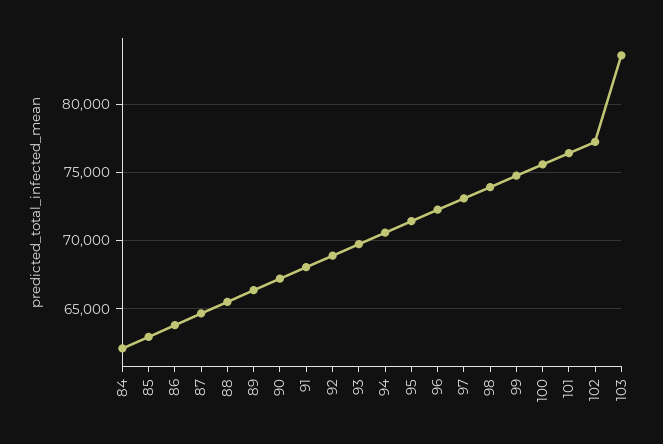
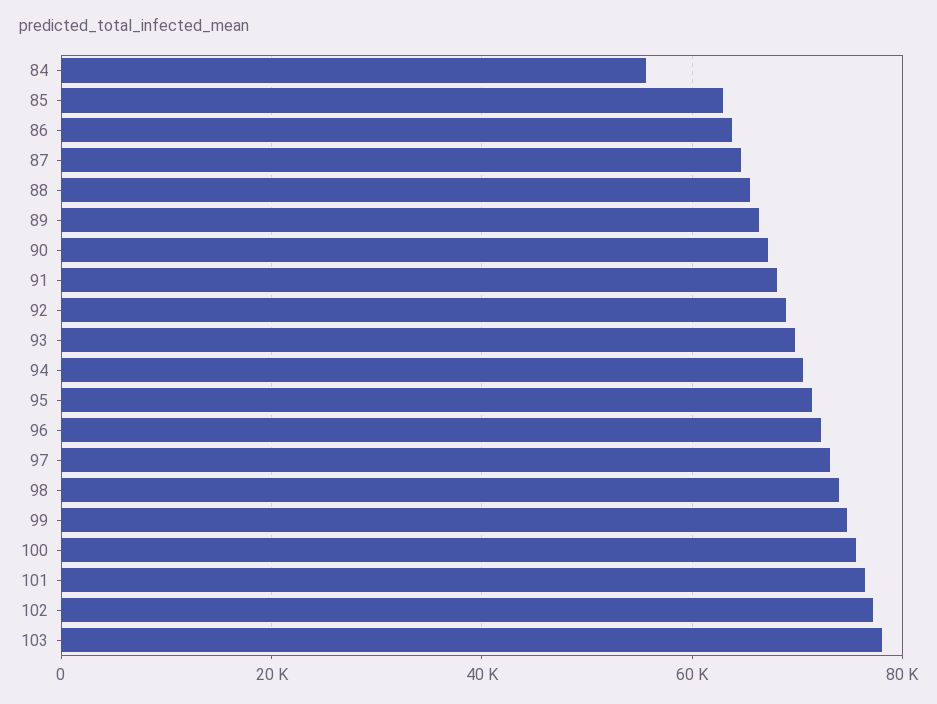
84: 62000 -> 56000
103: 83500 -> 78000

